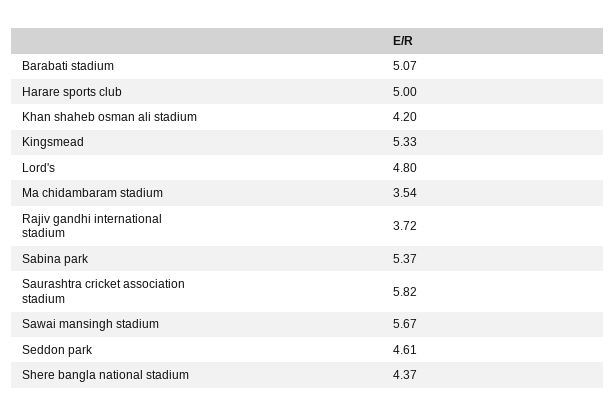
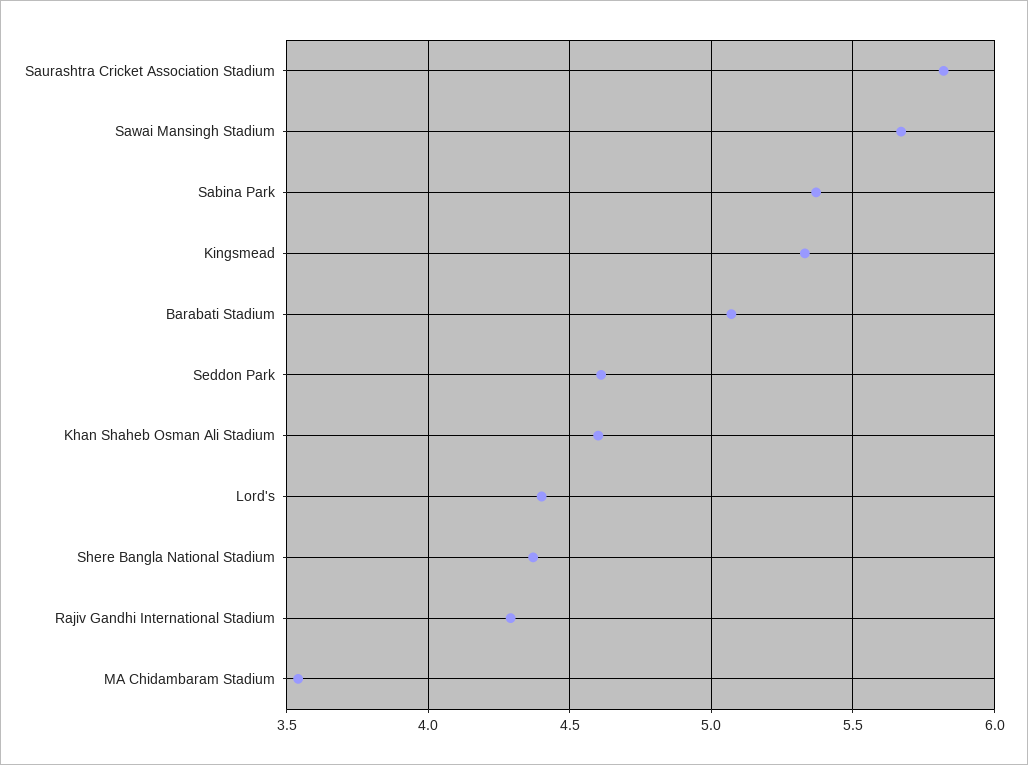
Harare sports club: 5 -> none
Khan shaheb osman ali stadium: 4.2 -> 4.6
Lord's: 4.8 -> 4.4
Rajiv gandhi international stadium: 3.72 -> 4.3

